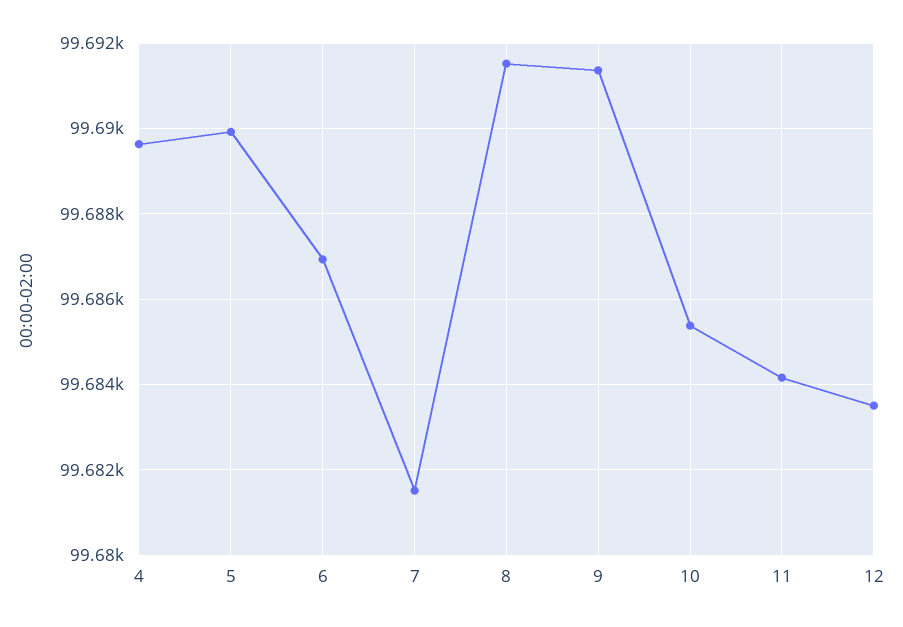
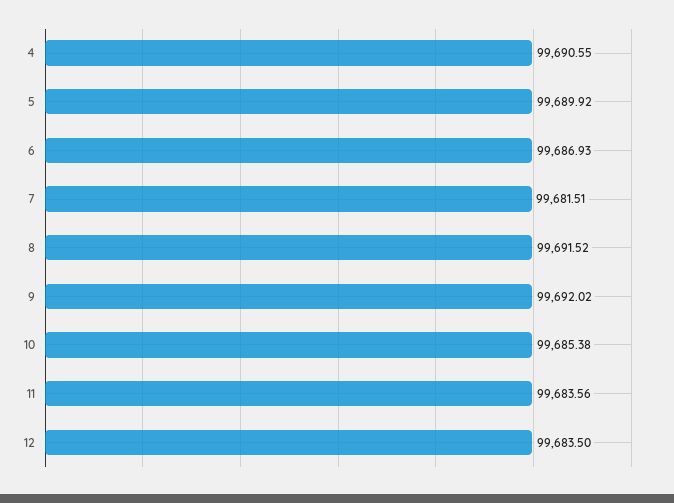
4: 99689.6 -> 99690.55
9: 99691.4 -> 99692.02
11: 99684.2 -> 99683.56

